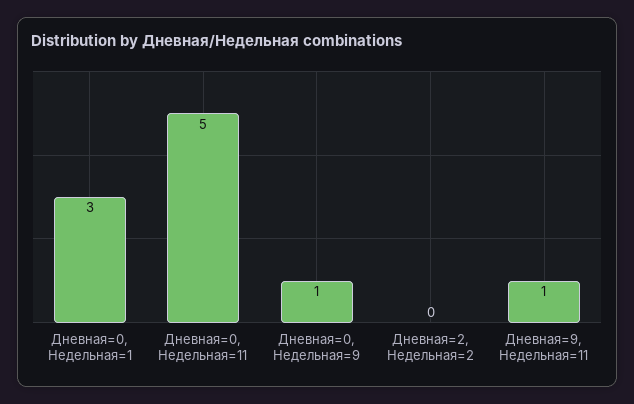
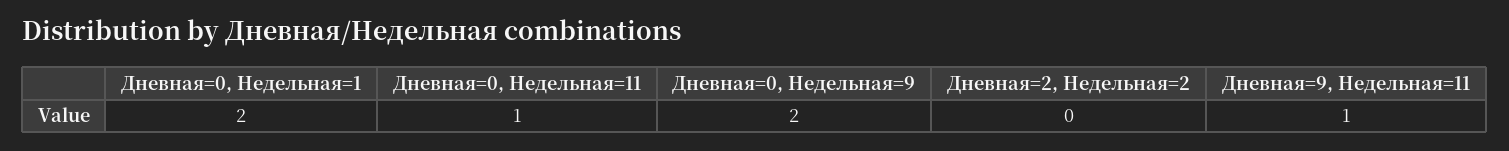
Дневная=0, Недельная=1: 3 -> 2
Дневная=0, Недельная=11: 5 -> 1
Дневная=0, Недельная=9: 1 -> 2

